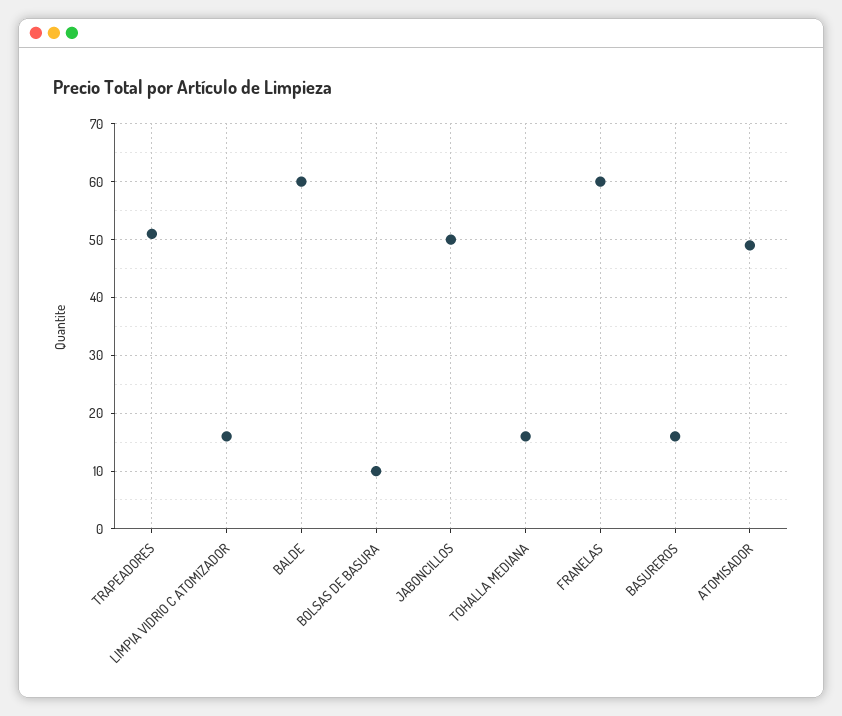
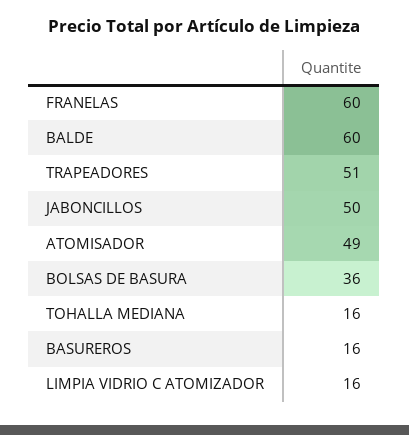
BOLSAS DE BASURA: 10 -> 36

